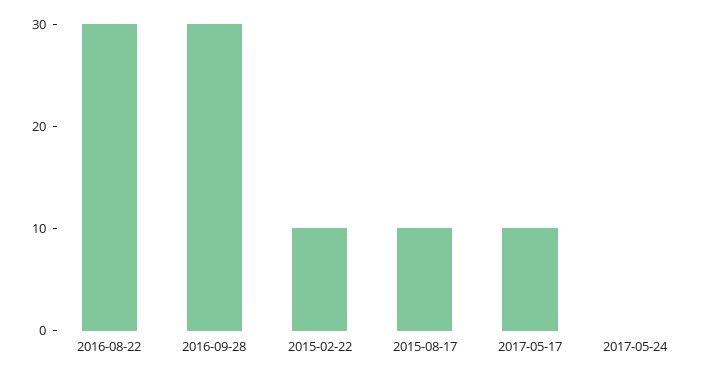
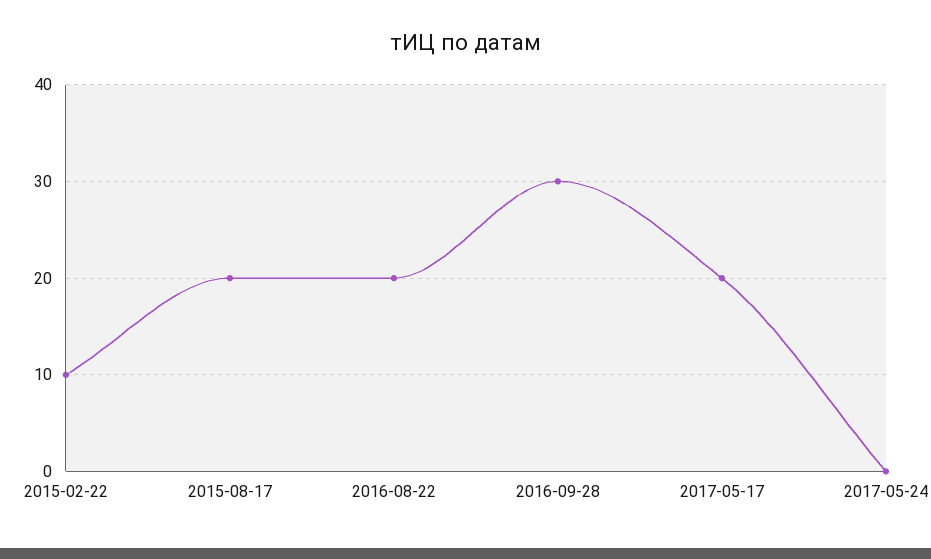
2016-08-22: 30 -> 20
2015-08-17: 10 -> 20
2017-05-17: 10 -> 20

